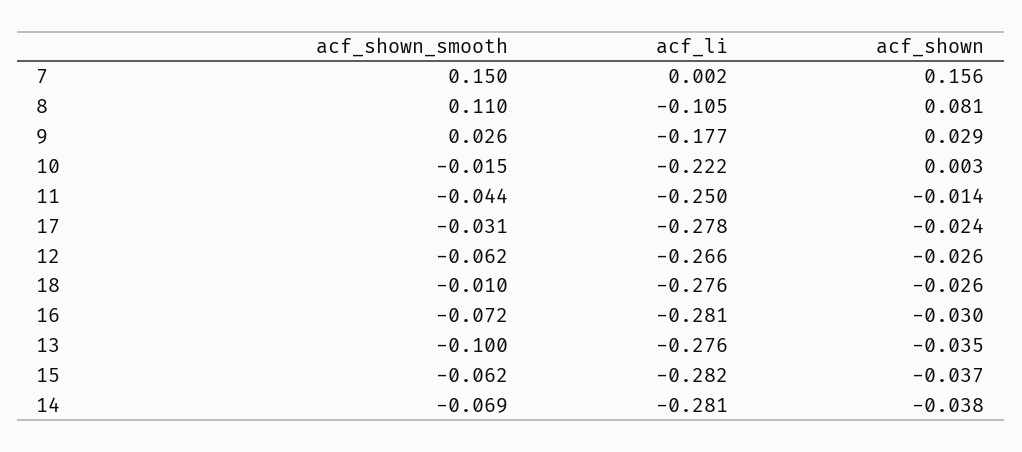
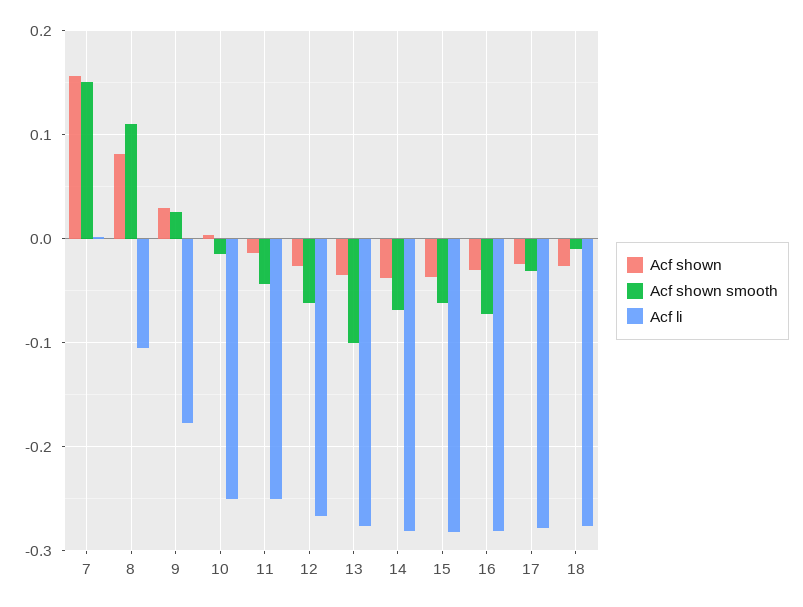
acf_li, 10: -0.222 -> -0.25

